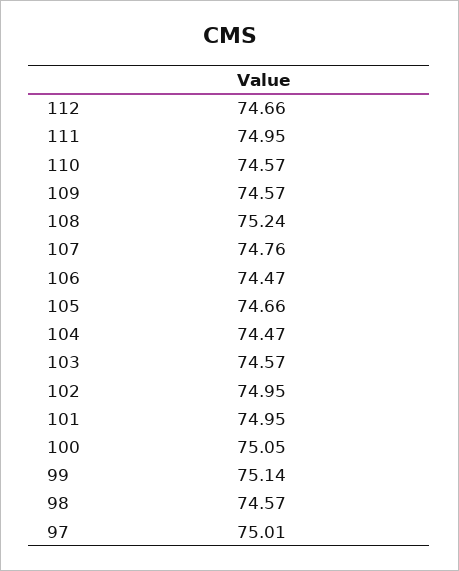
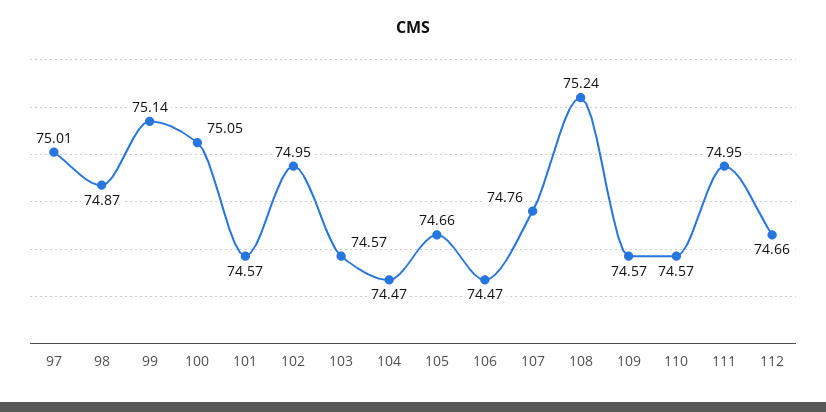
101: 74.95 -> 74.57
98: 74.57 -> 74.87

